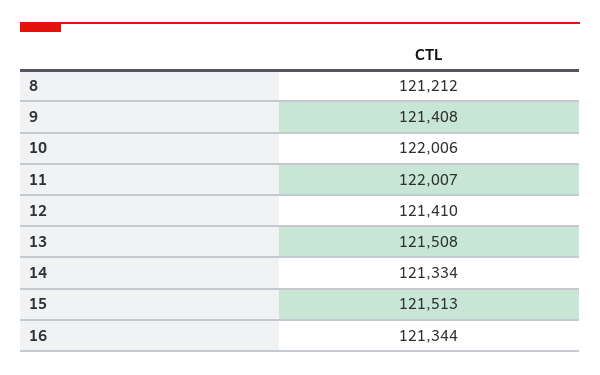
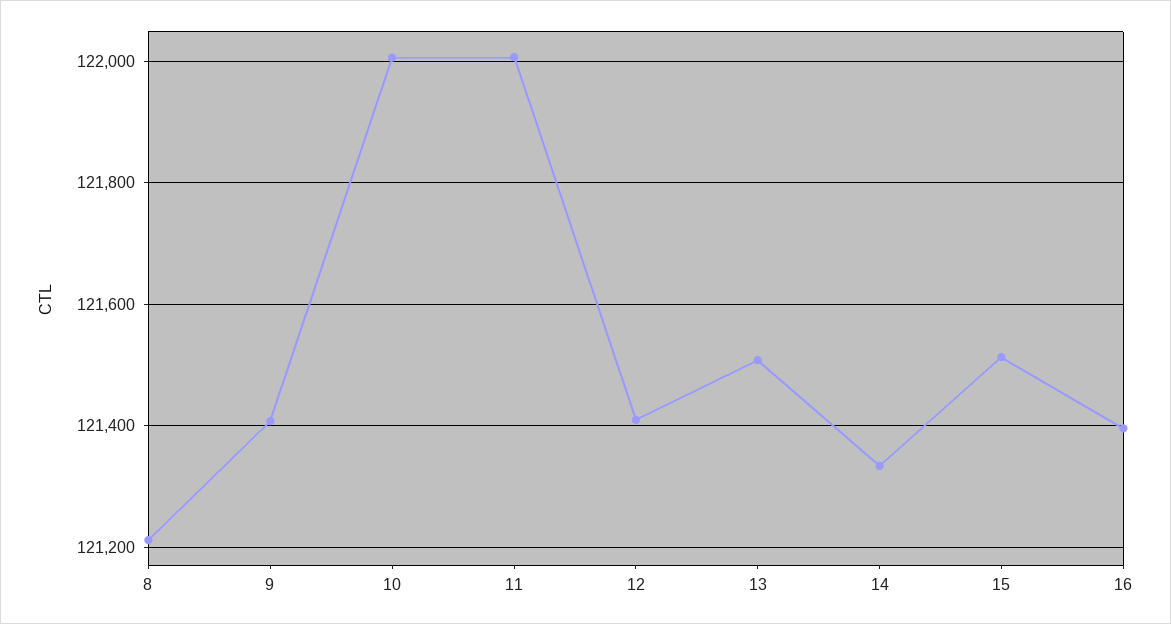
16: 121344 -> 121400

